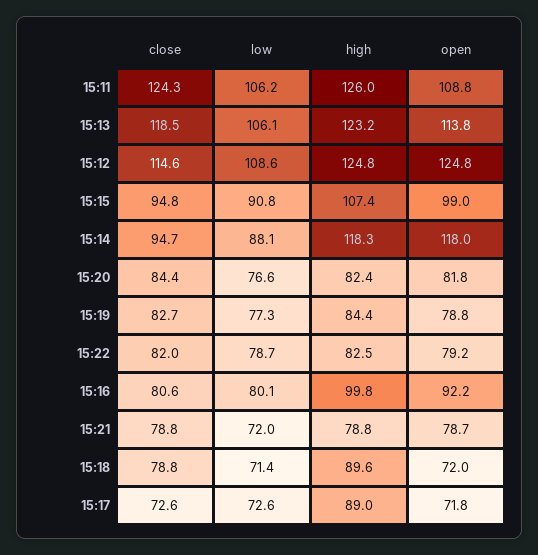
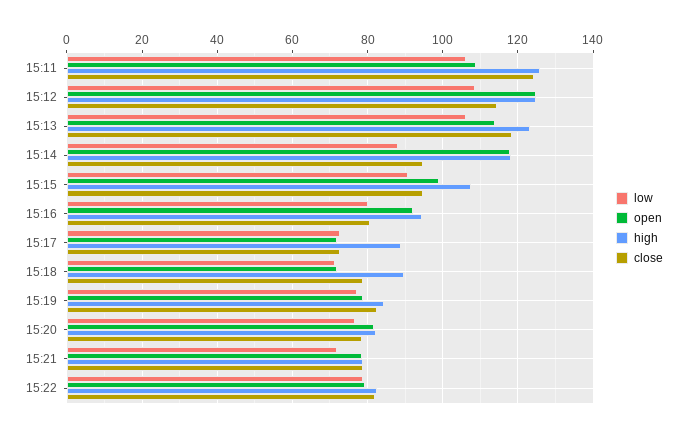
close, 15:20: 84.4 -> 78
high, 15:16: 99.8 -> 94

